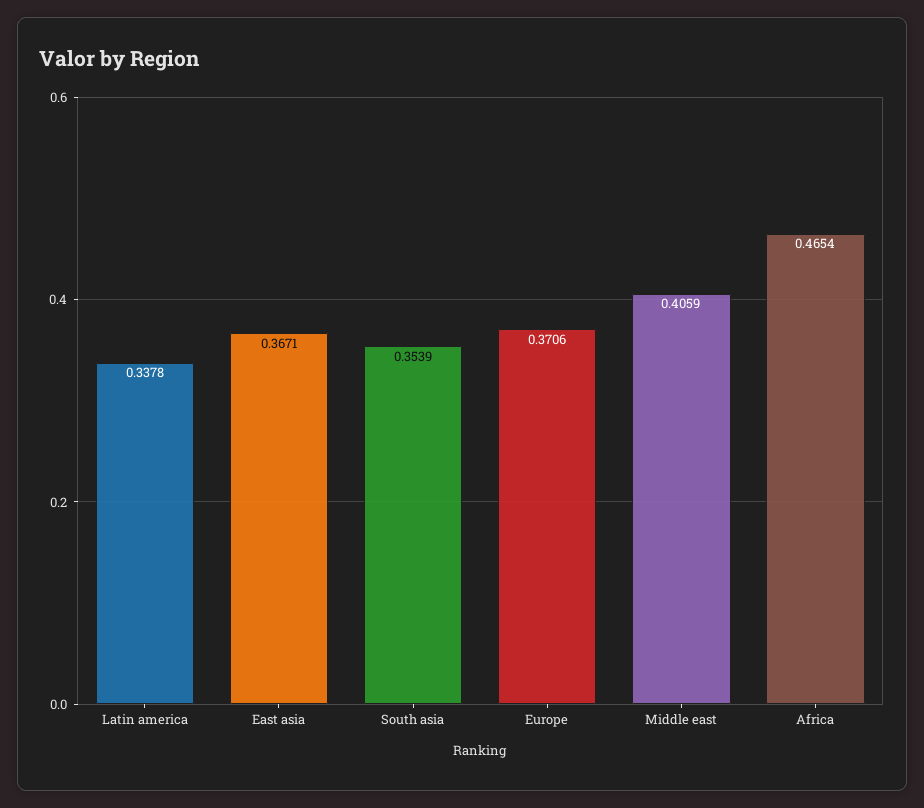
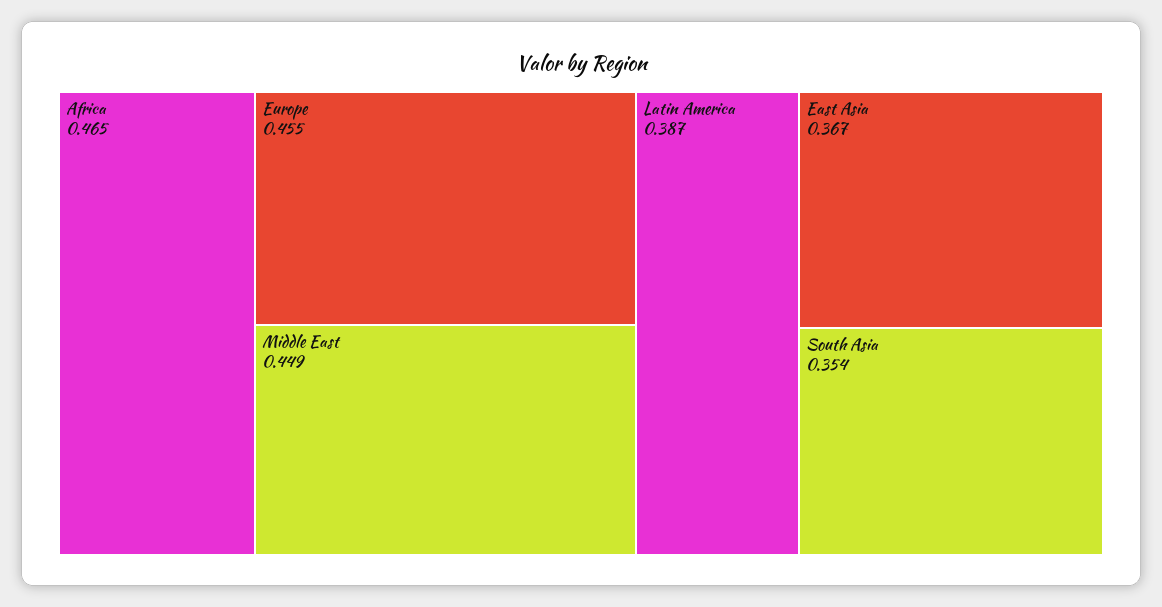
Latin america: 0.3378 -> 0.387
Europe: 0.3706 -> 0.455
Middle east: 0.4059 -> 0.449

